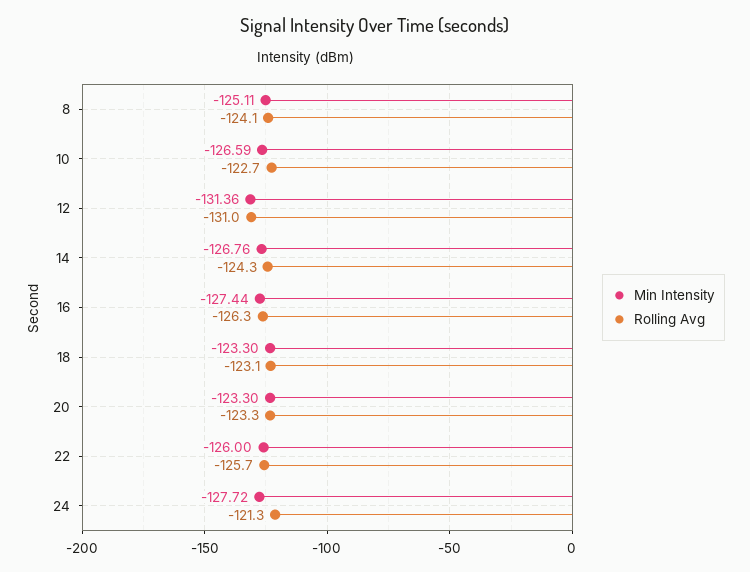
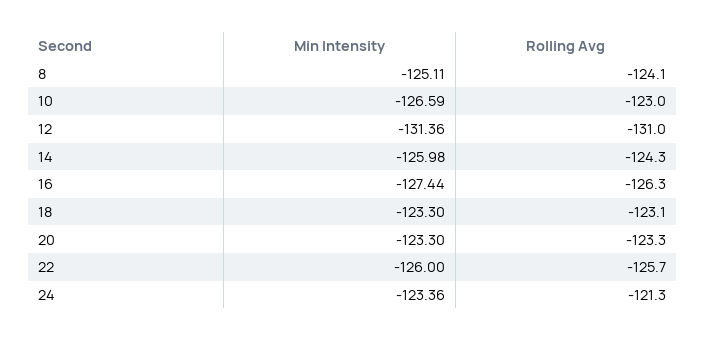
Rolling Avg, 10: -122.7 -> -123
Min Intensity, 14: -126.76 -> -125.98
Min Intensity, 24: -127.72 -> -123.36

